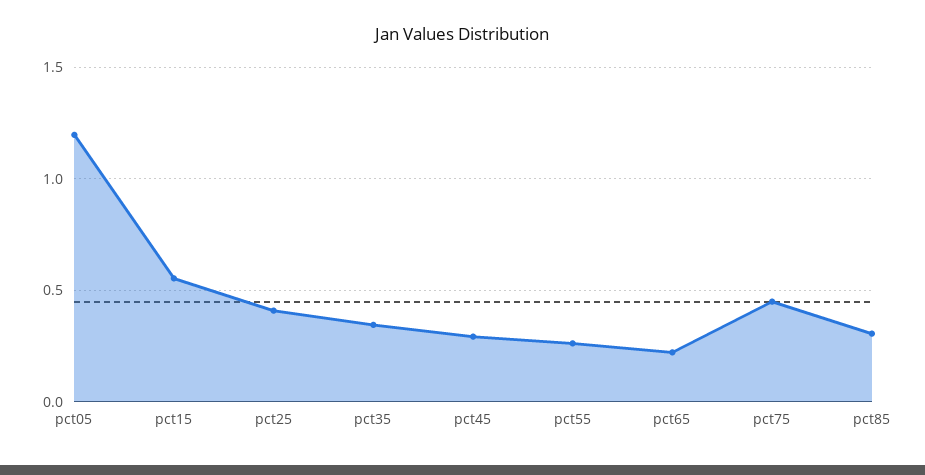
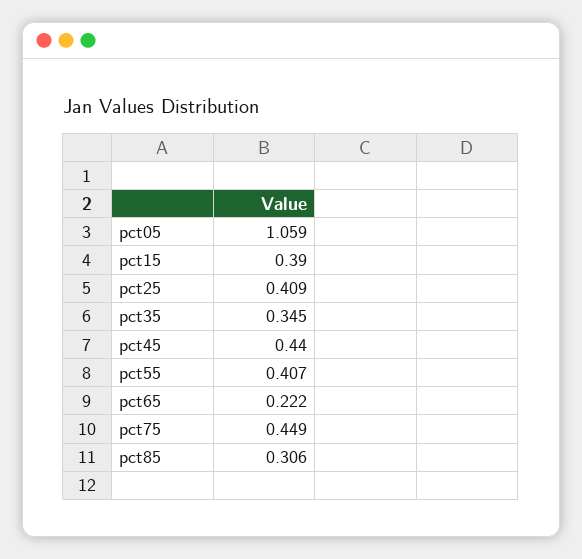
pct05: 1.2 -> 1.059
pct15: 0.55 -> 0.39
pct45: 0.3 -> 0.44
pct55: 0.25 -> 0.407

